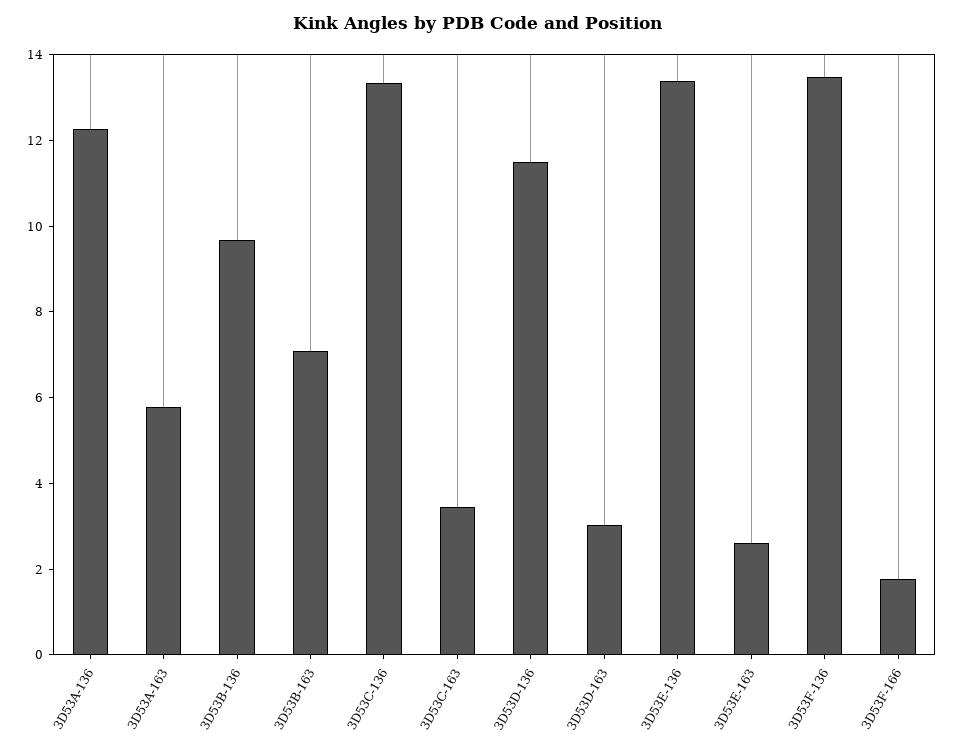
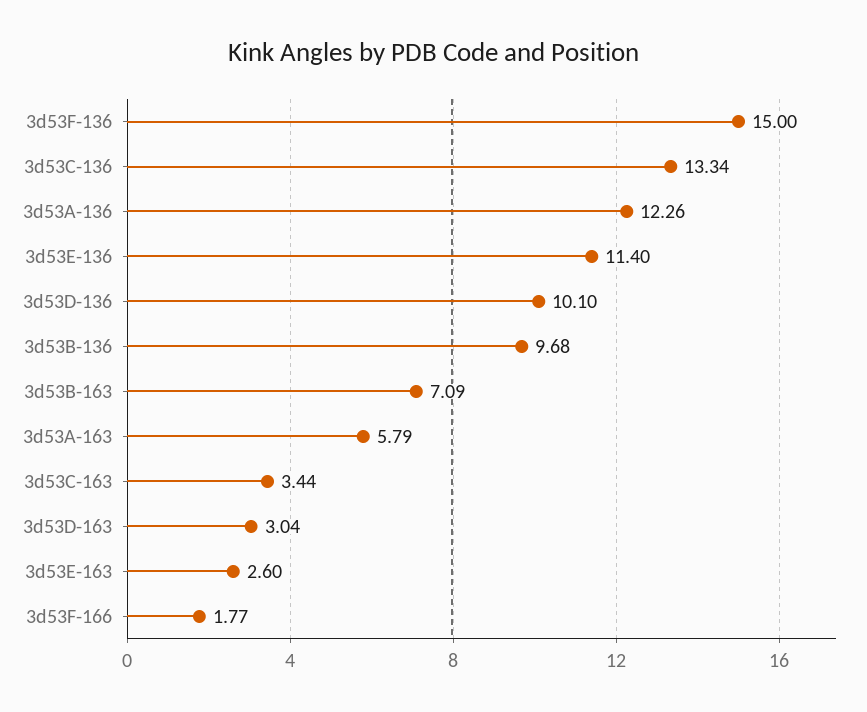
3D53D-136: 11.5 -> 10.1
3D53E-136: 13.5 -> 11.4
3D53F-136: 13.5 -> 15

